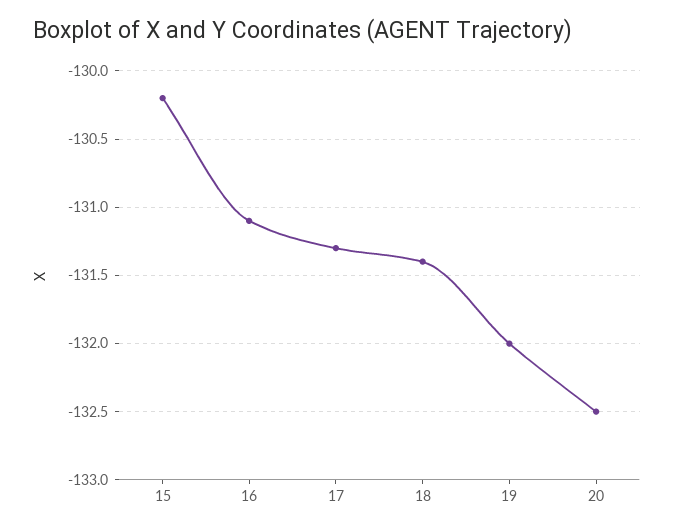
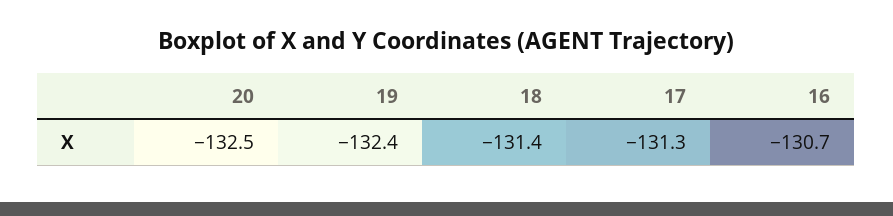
15: -130.2 -> none
16: -131.1 -> -130.7
19: -132 -> -132.4

